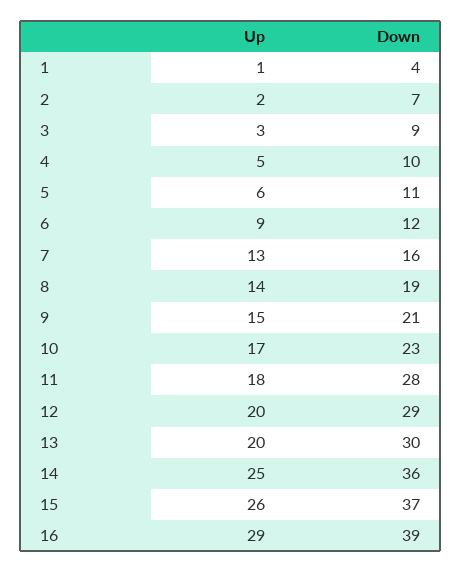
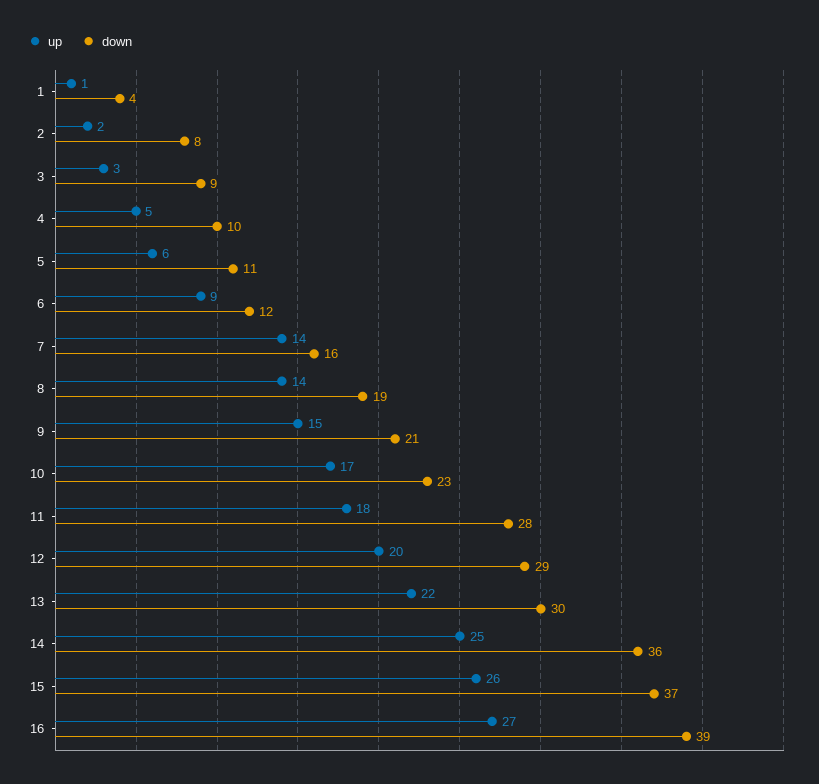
Down, 2: 7 -> 8
Up, 7: 13 -> 14
Up, 13: 20 -> 22
Up, 16: 29 -> 27

